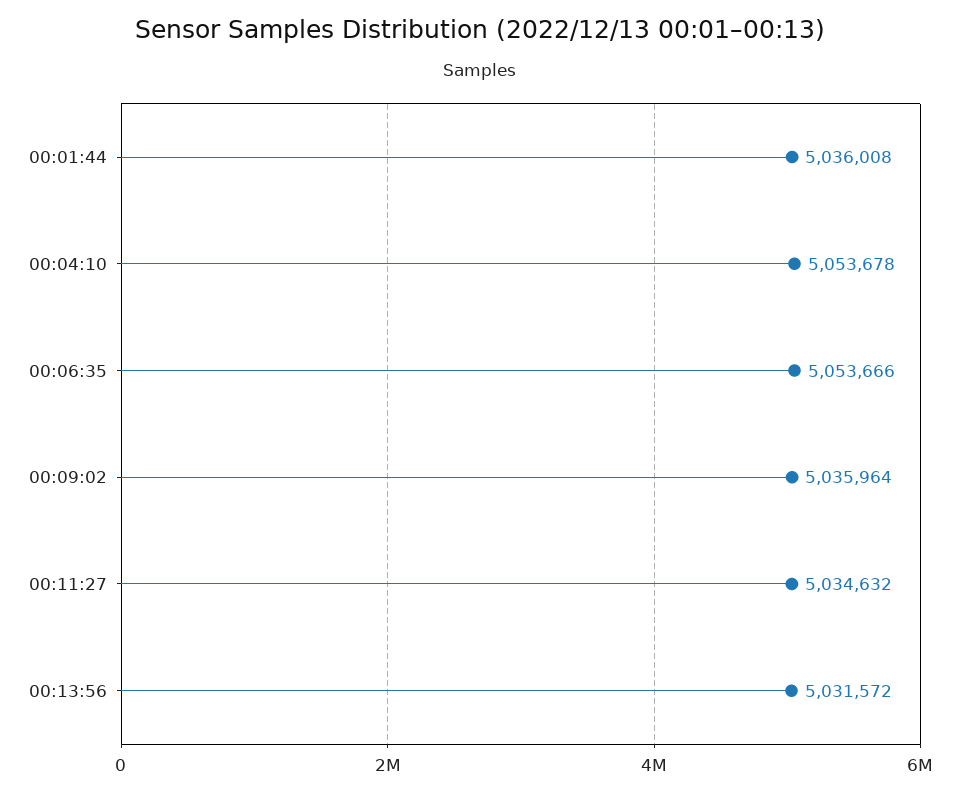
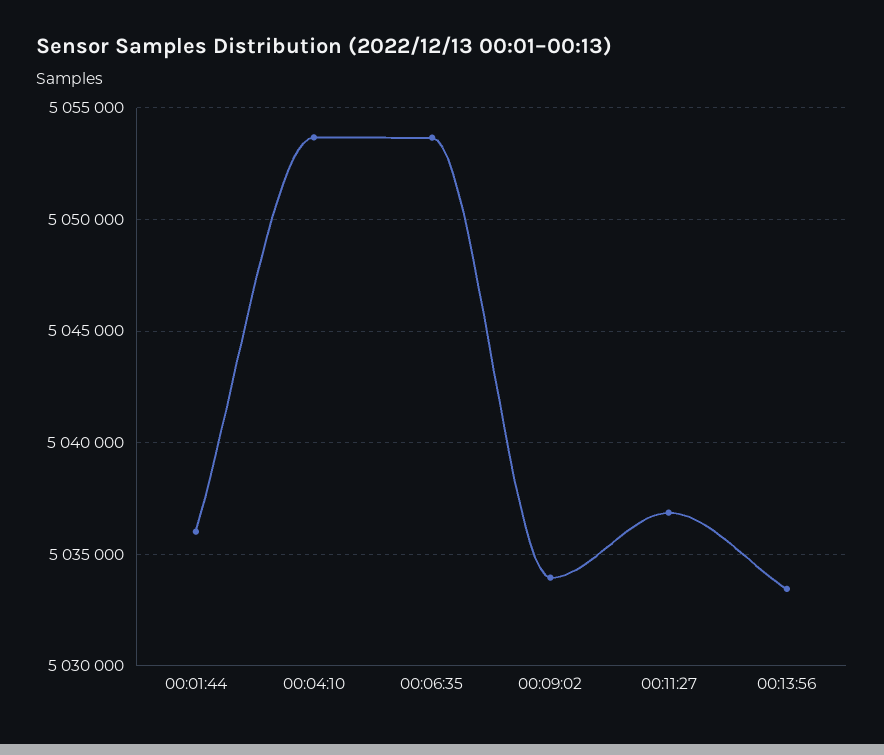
00:09:02: 5035964 -> 5034000
00:11:27: 5034632 -> 5037000
00:13:56: 5031572 -> 5033500

